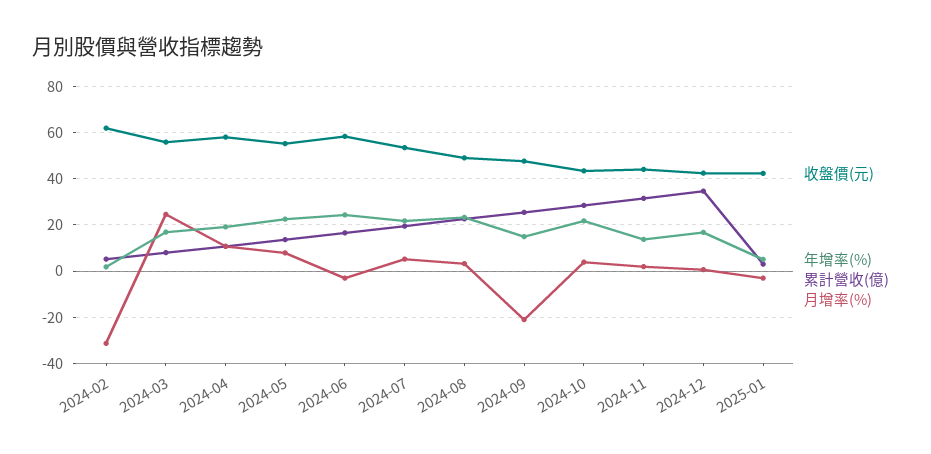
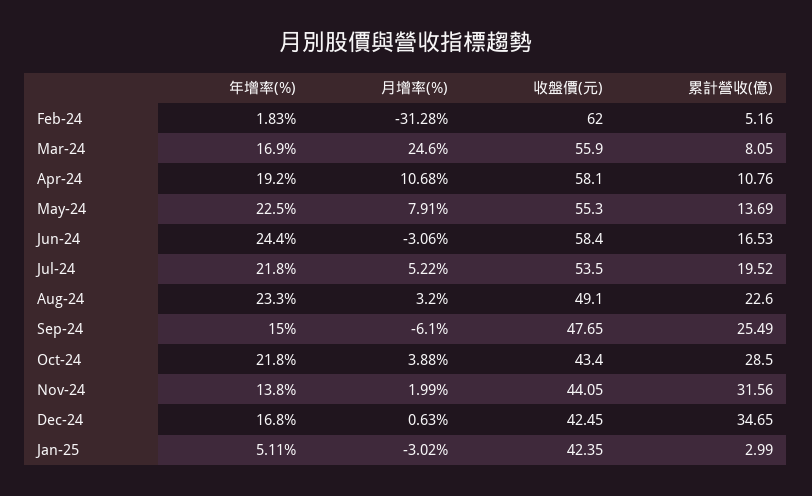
月增率(%), 2024-09: -20 -> -6.1

